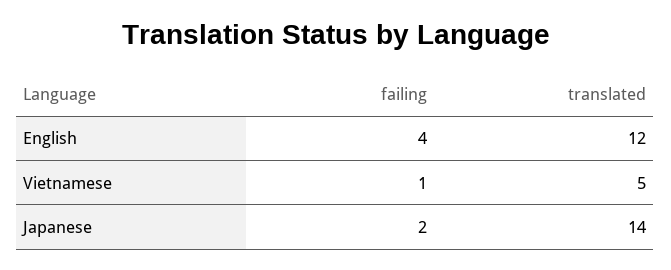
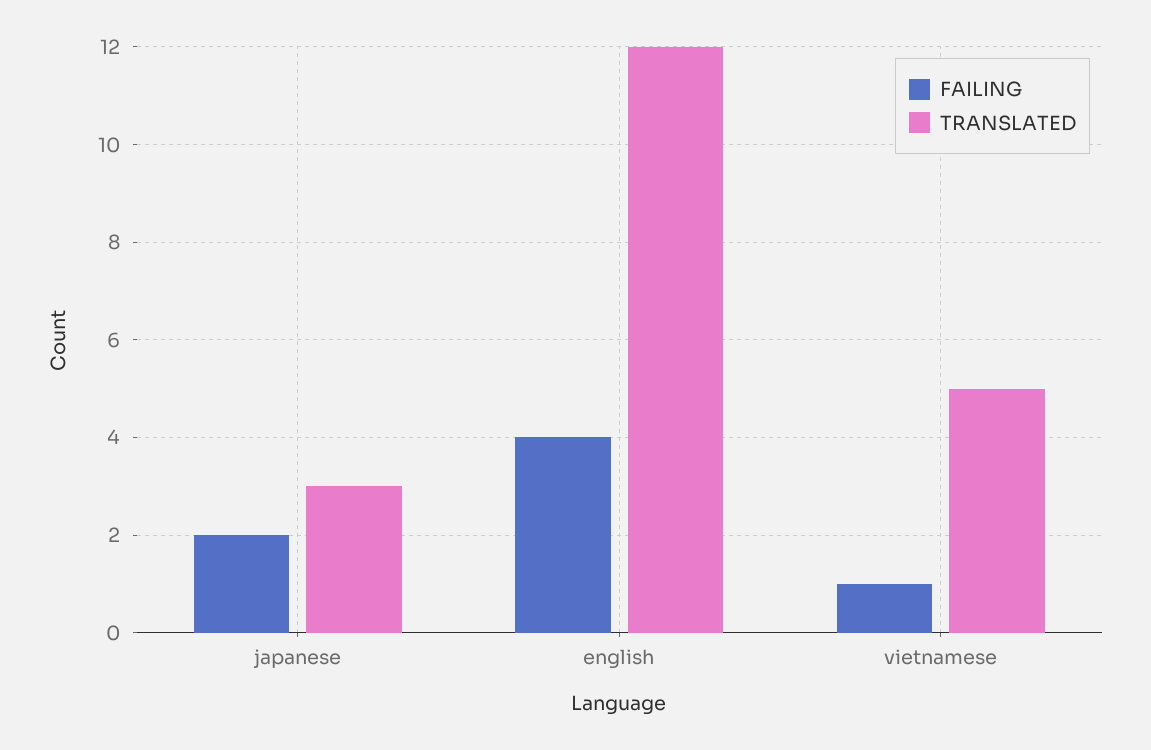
translated, Japanese: 14 -> 3

